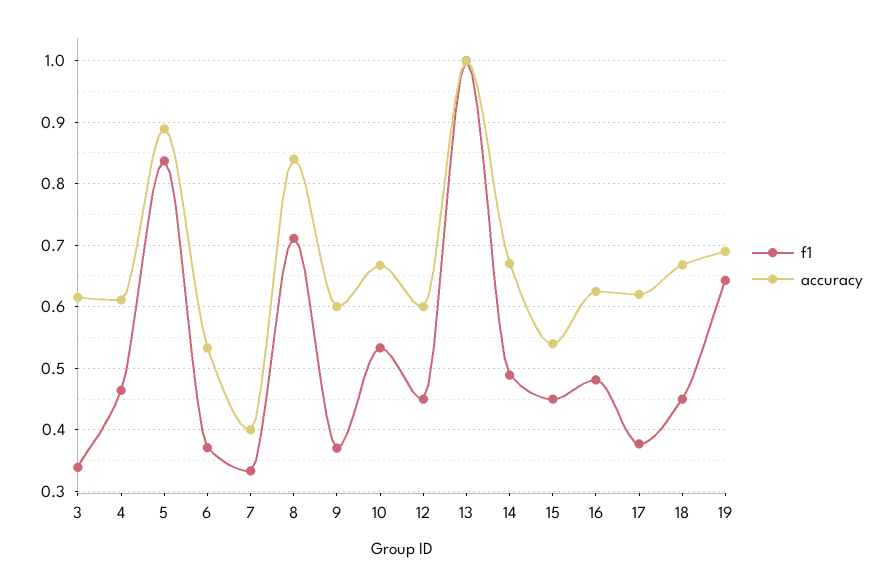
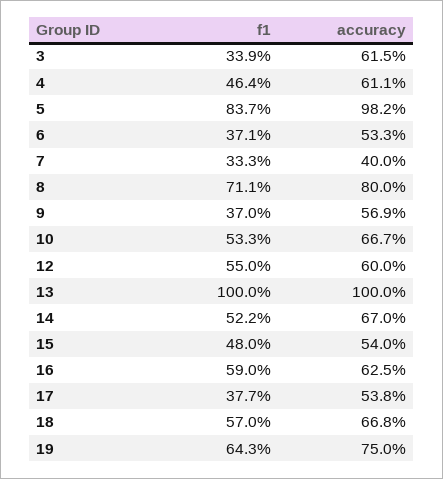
accuracy, 5: 0.89 -> 0.982
accuracy, 8: 0.84 -> 0.8
accuracy, 9: 0.6 -> 0.569
f1, 12: 0.45 -> 0.55
f1, 14: 0.49 -> 0.522
f1, 15: 0.45 -> 0.48
f1, 16: 0.48 -> 0.59
accuracy, 17: 0.62 -> 0.538
f1, 18: 0.45 -> 0.57
accuracy, 19: 0.69 -> 0.75

